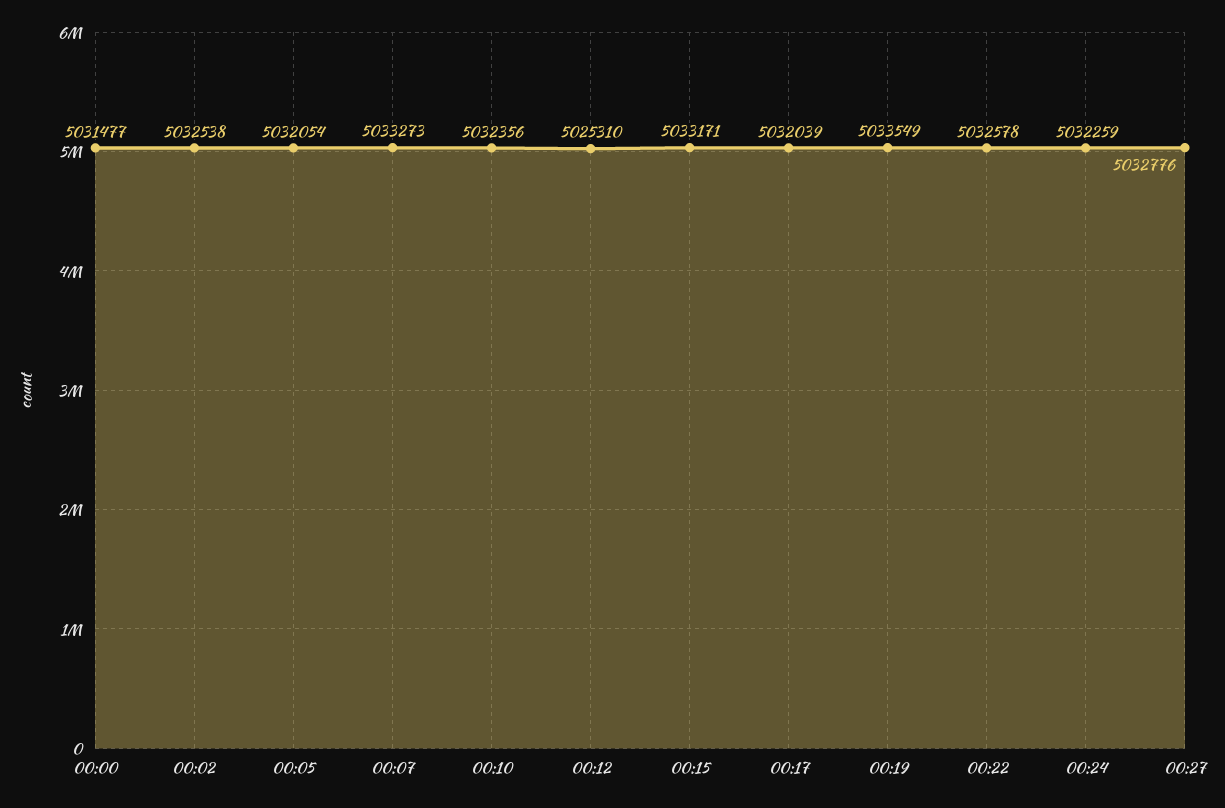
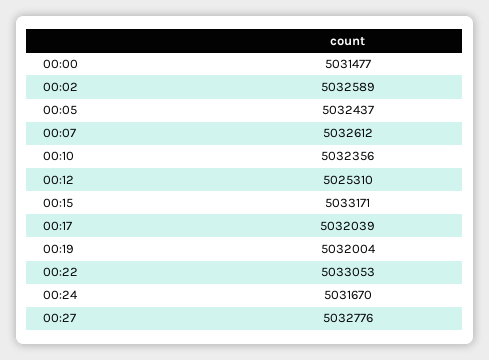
00:02: 5032538 -> 5032589
00:05: 5032054 -> 5032437
00:07: 5033273 -> 5032612
00:19: 5033549 -> 5032004
00:22: 5032578 -> 5033053
00:24: 5032259 -> 5031670

